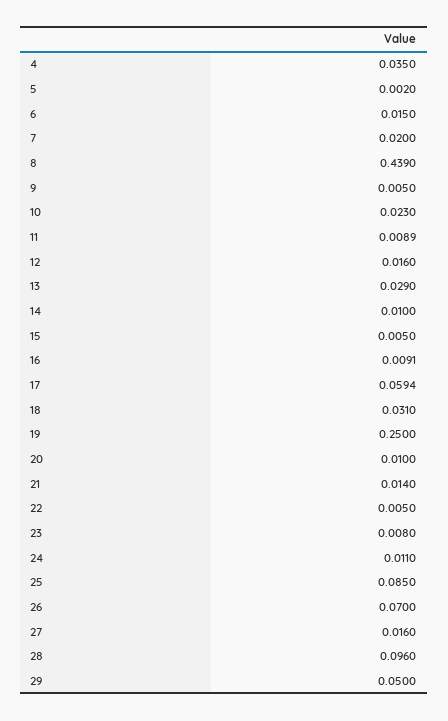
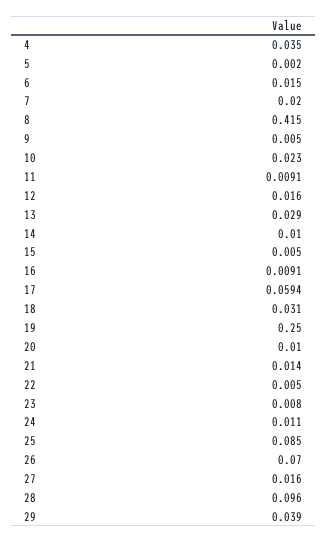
8: 0.439 -> 0.415
11: 0.0089 -> 0.0091
29: 0.05 -> 0.039

